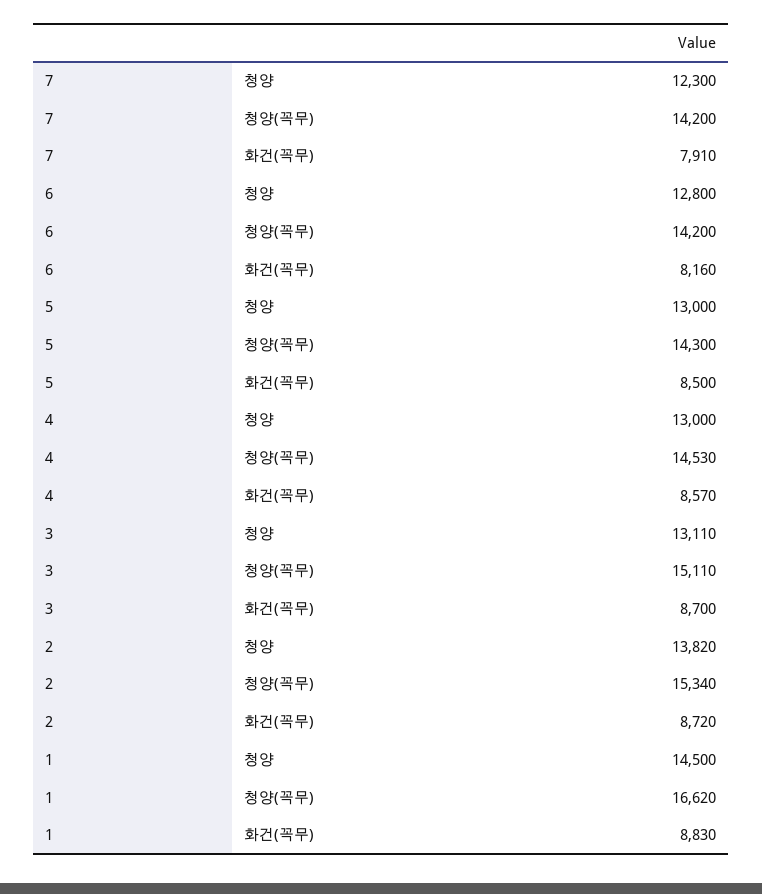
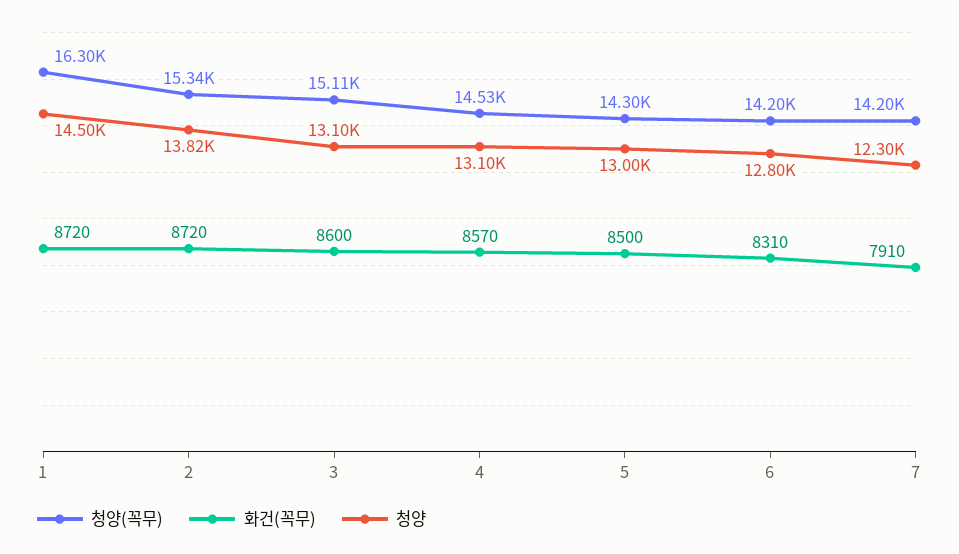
화건(꼭무), 6: 8160 -> 8310
청양, 4: 13000 -> 13100
청양, 3: 13110 -> 13100
화건(꼭무), 3: 8700 -> 8600
청양(꼭무), 1: 16620 -> 16300
화건(꼭무), 1: 8830 -> 8720

